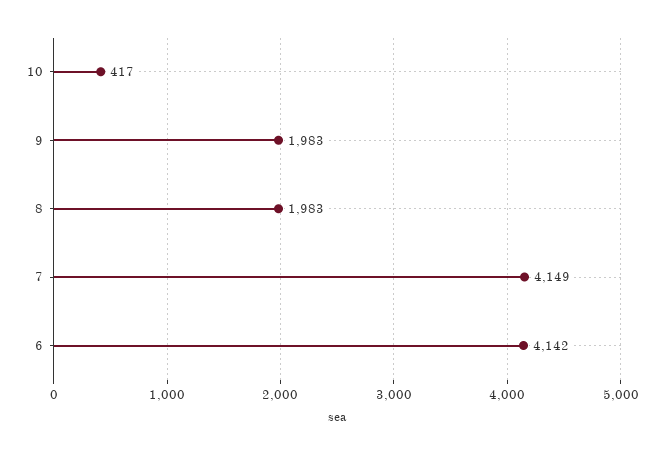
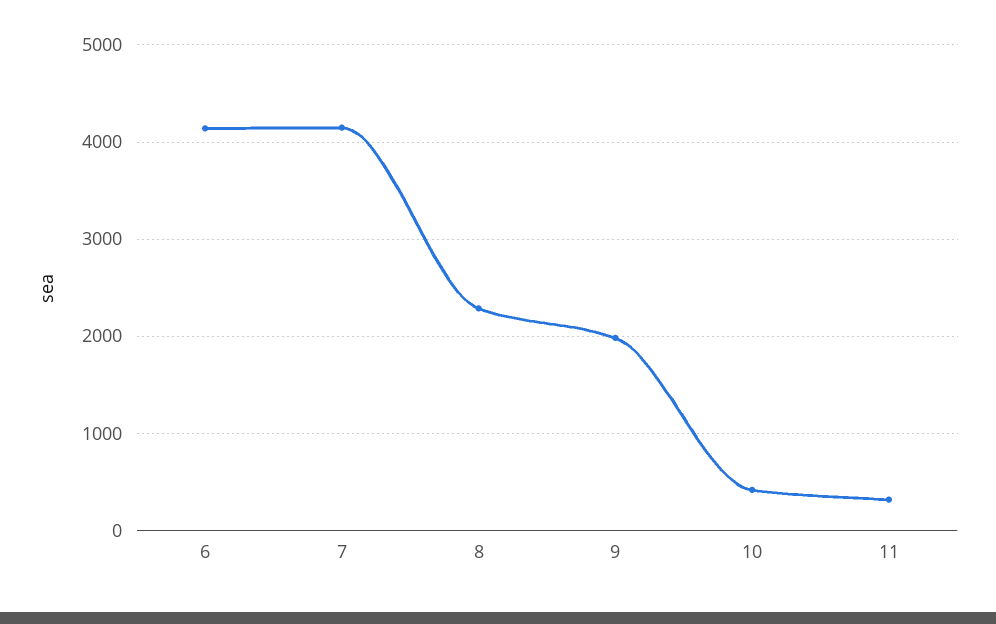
8: 1983 -> 2300
11: none -> 300

